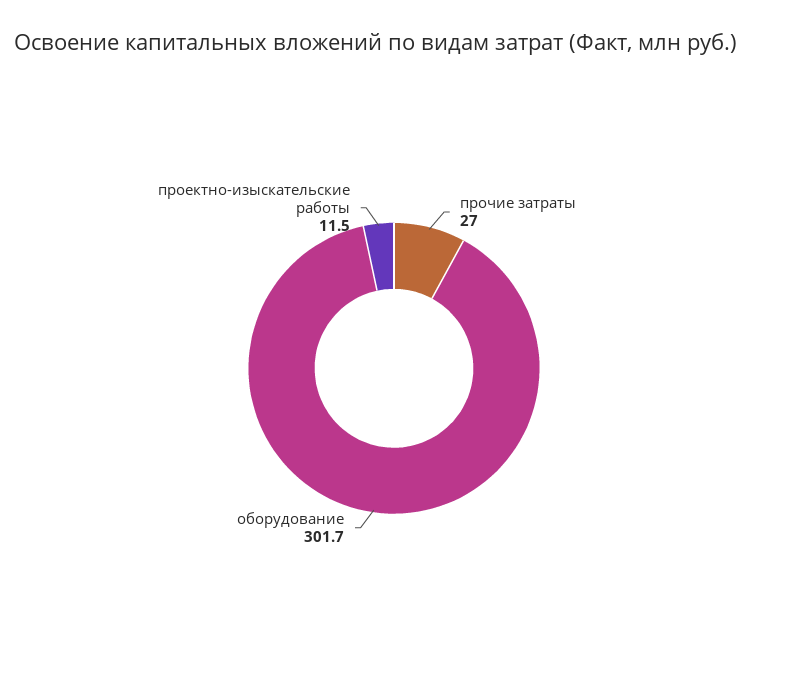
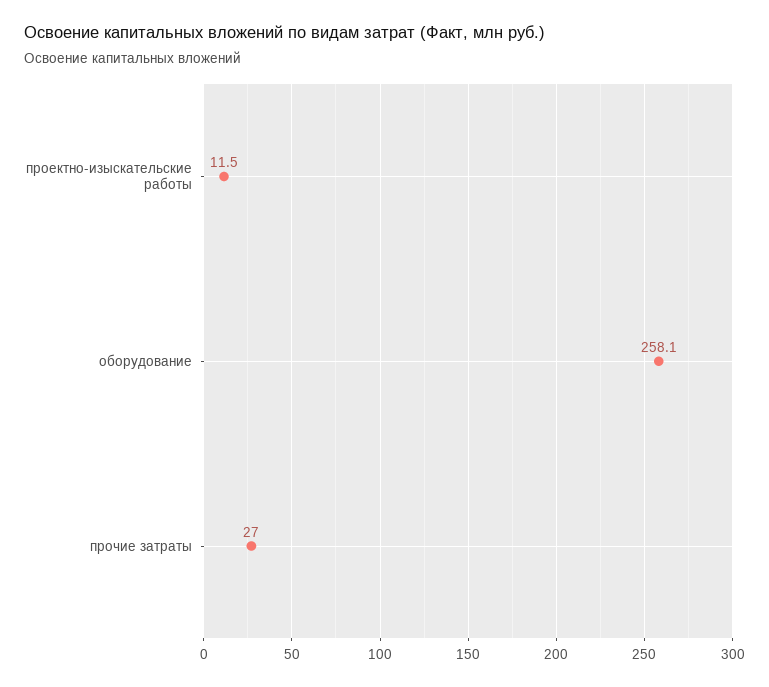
оборудование: 301.7 -> 258.1

